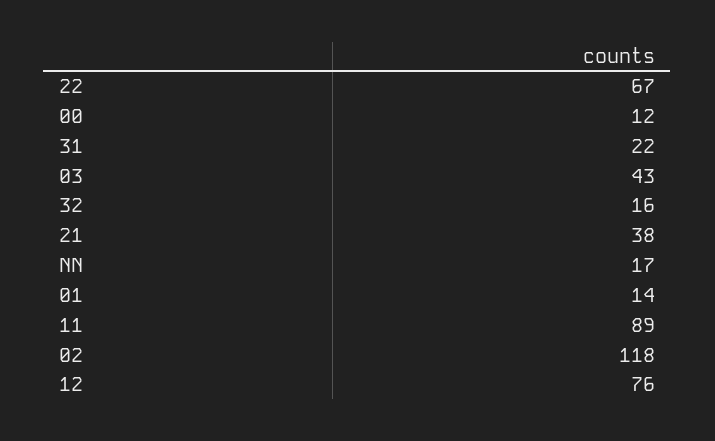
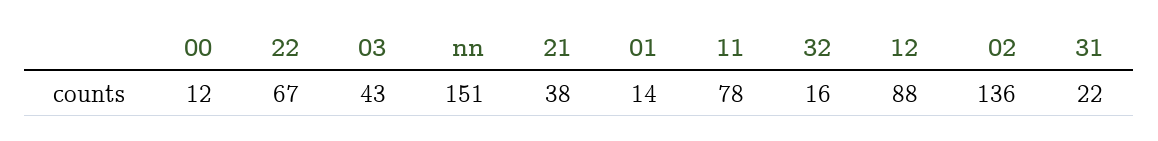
NN: 17 -> 151
11: 89 -> 78
02: 118 -> 136
12: 76 -> 88

